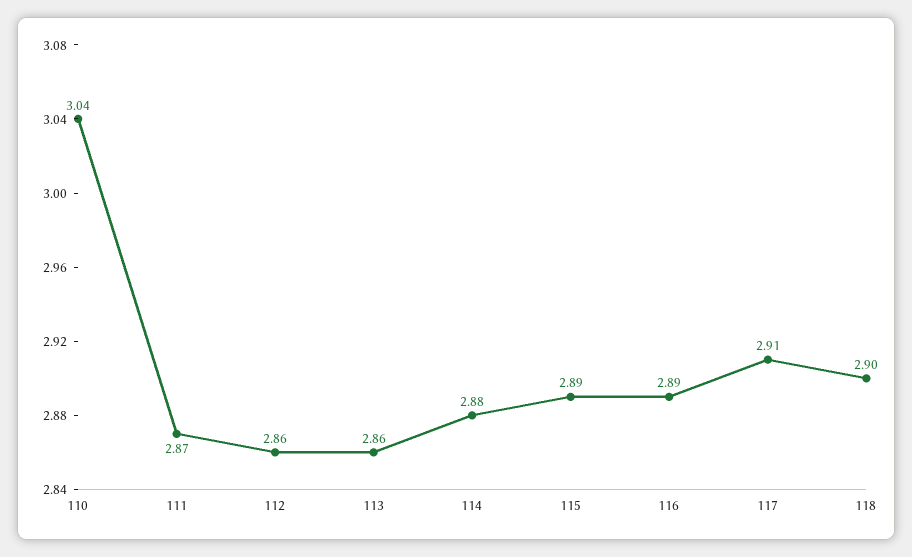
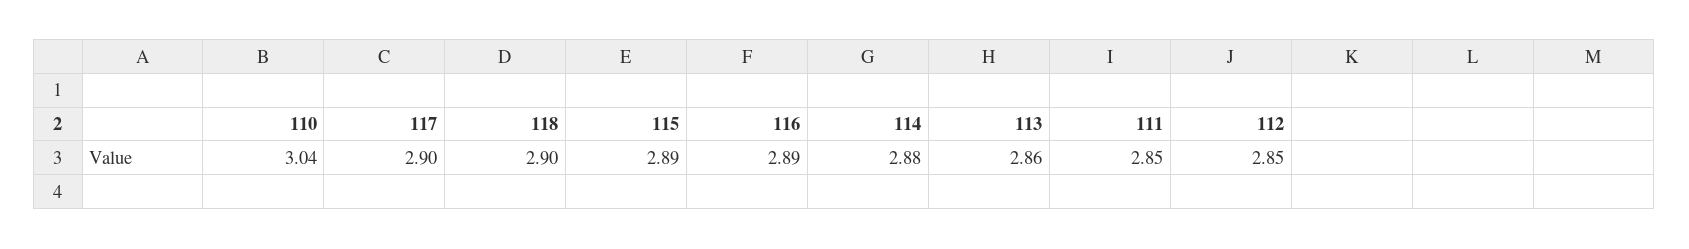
111: 2.87 -> 2.85
112: 2.86 -> 2.85
117: 2.91 -> 2.9

